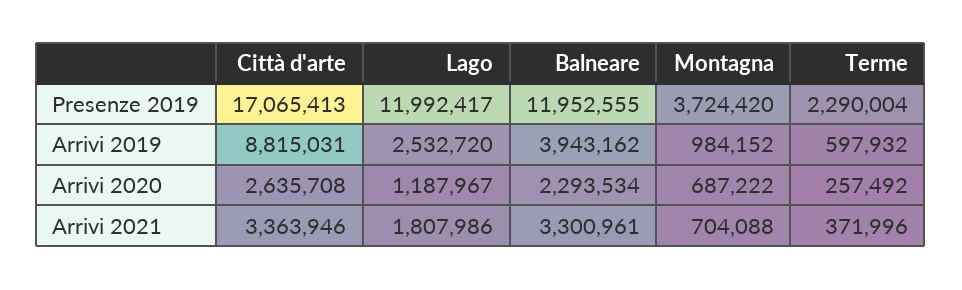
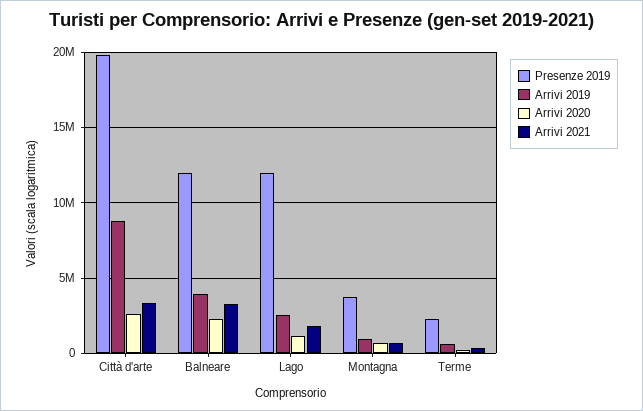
Presenze 2019, Città d'arte: 17065413 -> 20000000

